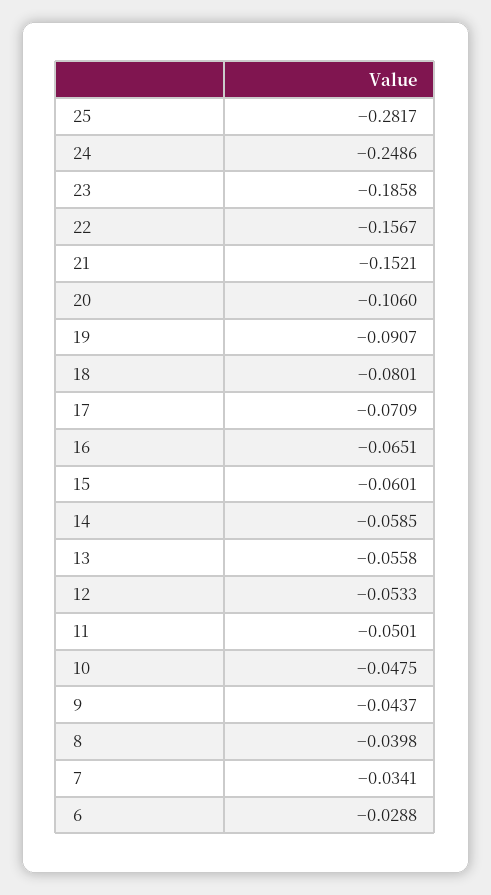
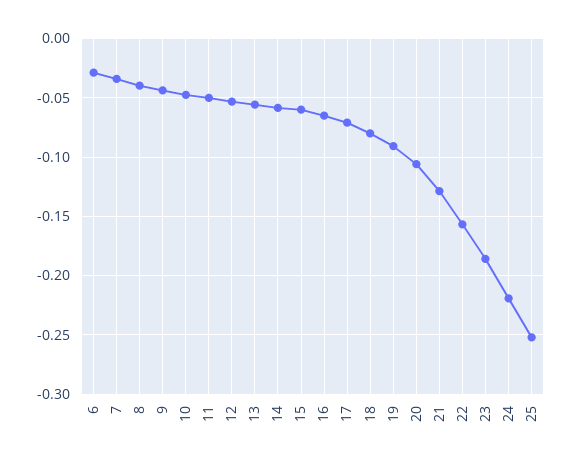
25: -0.2817 -> -0.25
24: -0.2486 -> -0.22
21: -0.1521 -> -0.13

